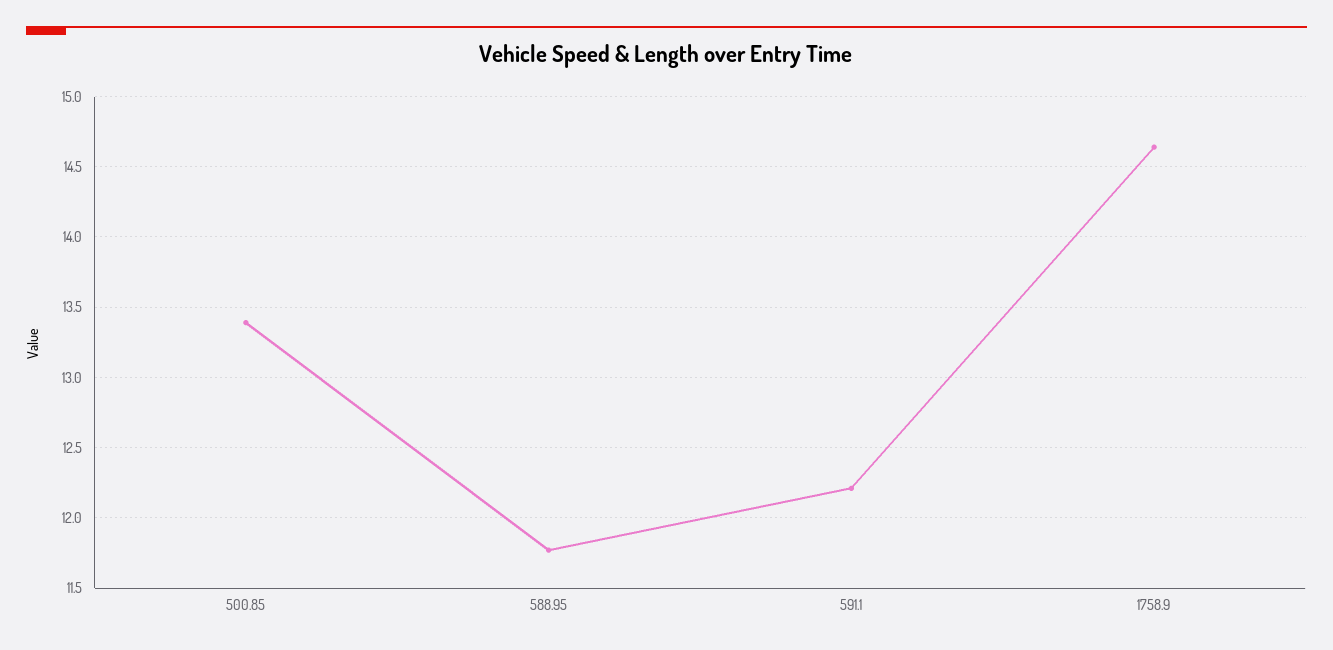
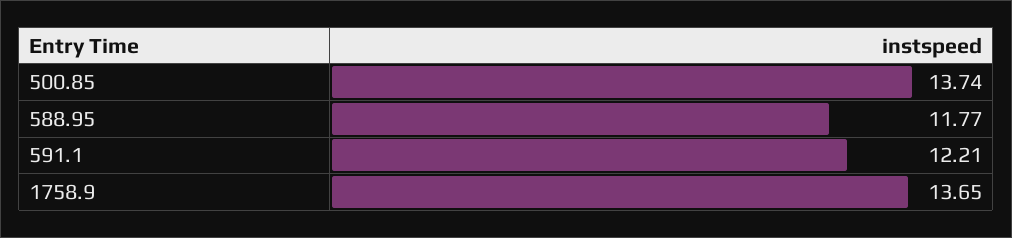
500.85: 13.4 -> 13.74
1758.9: 14.65 -> 13.65

